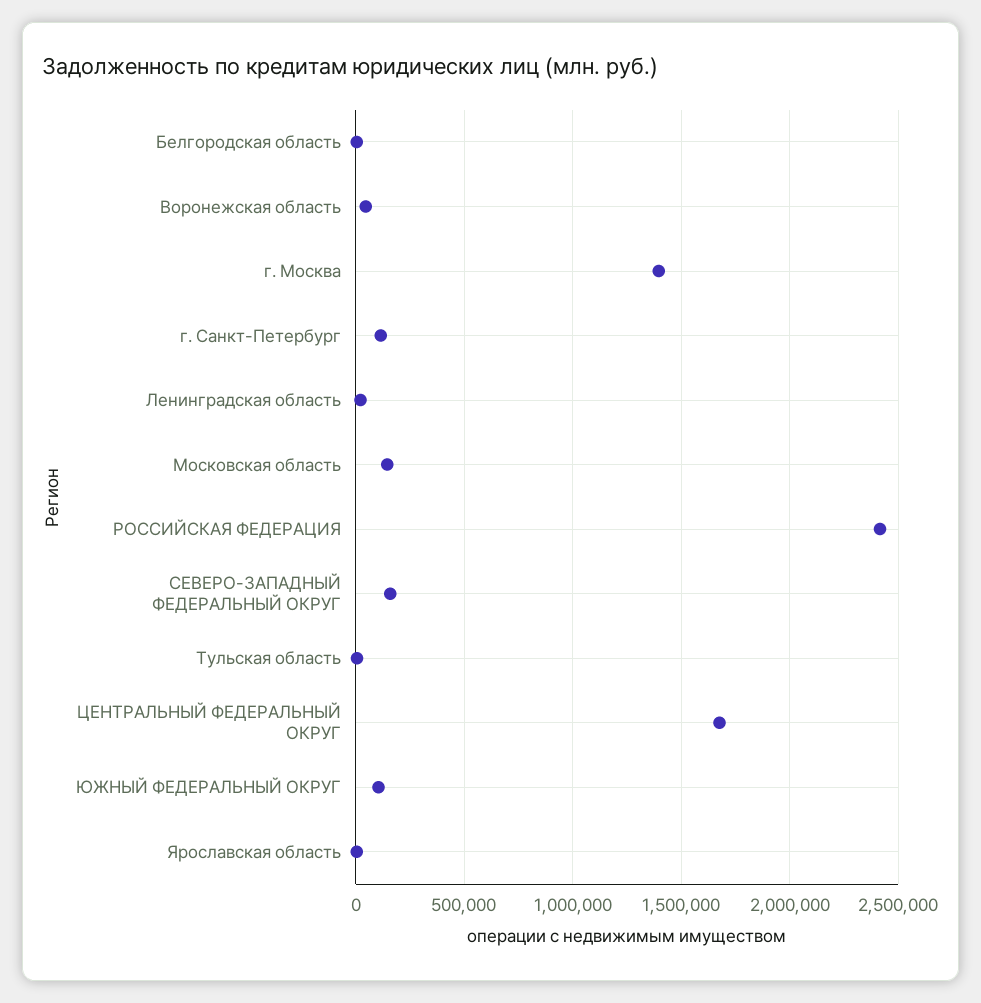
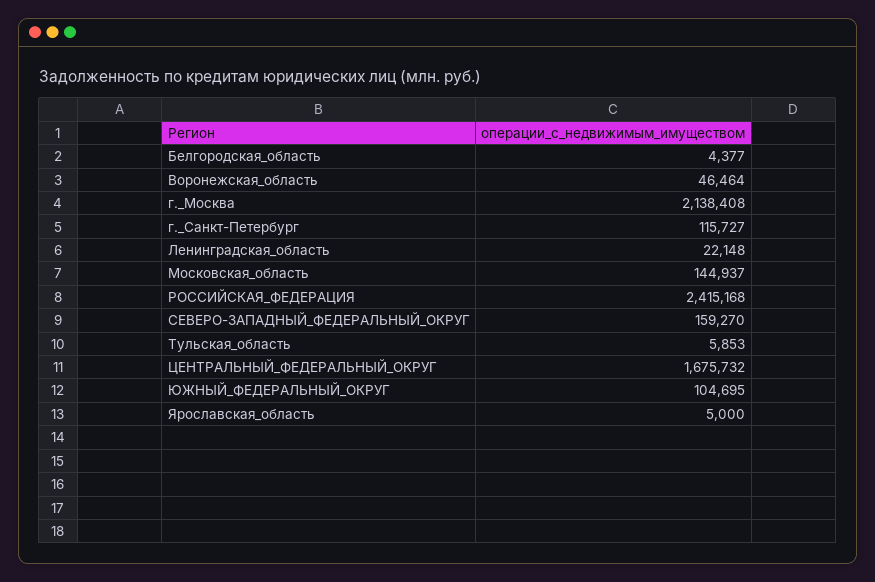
г. Москва: 1400000 -> 2138408

